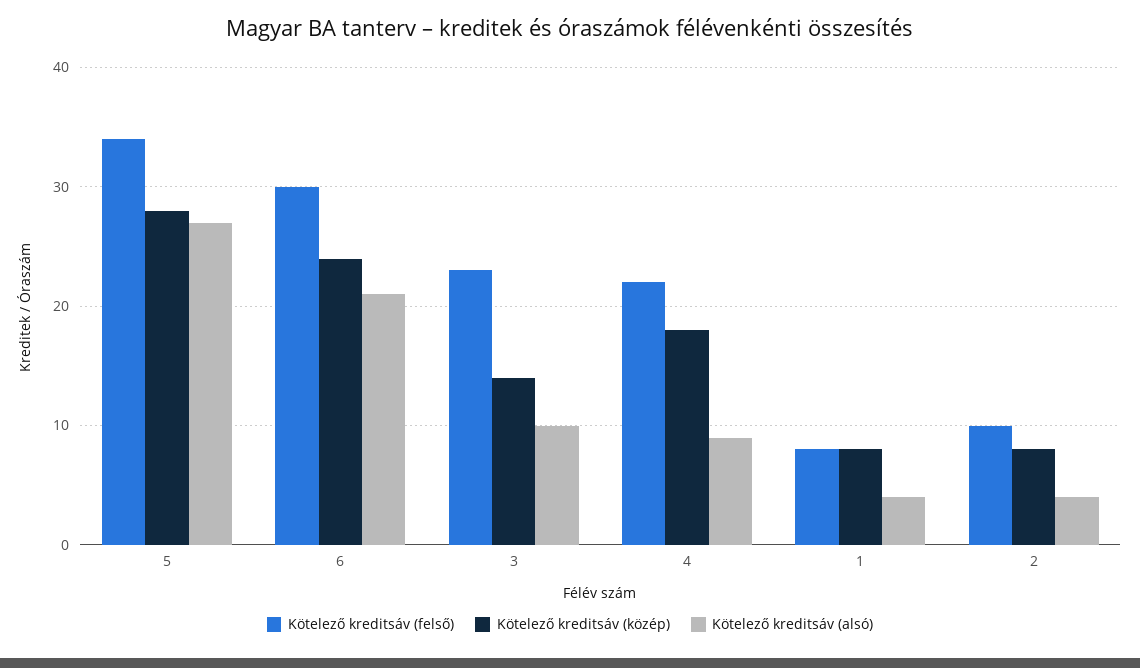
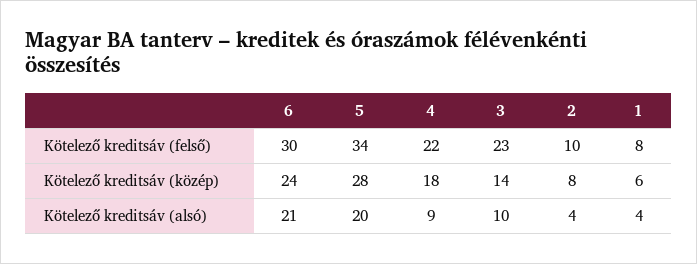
Kötelező kreditsáv (alsó), 5: 27 -> 20
Kötelező kreditsáv (közép), 1: 8 -> 6

